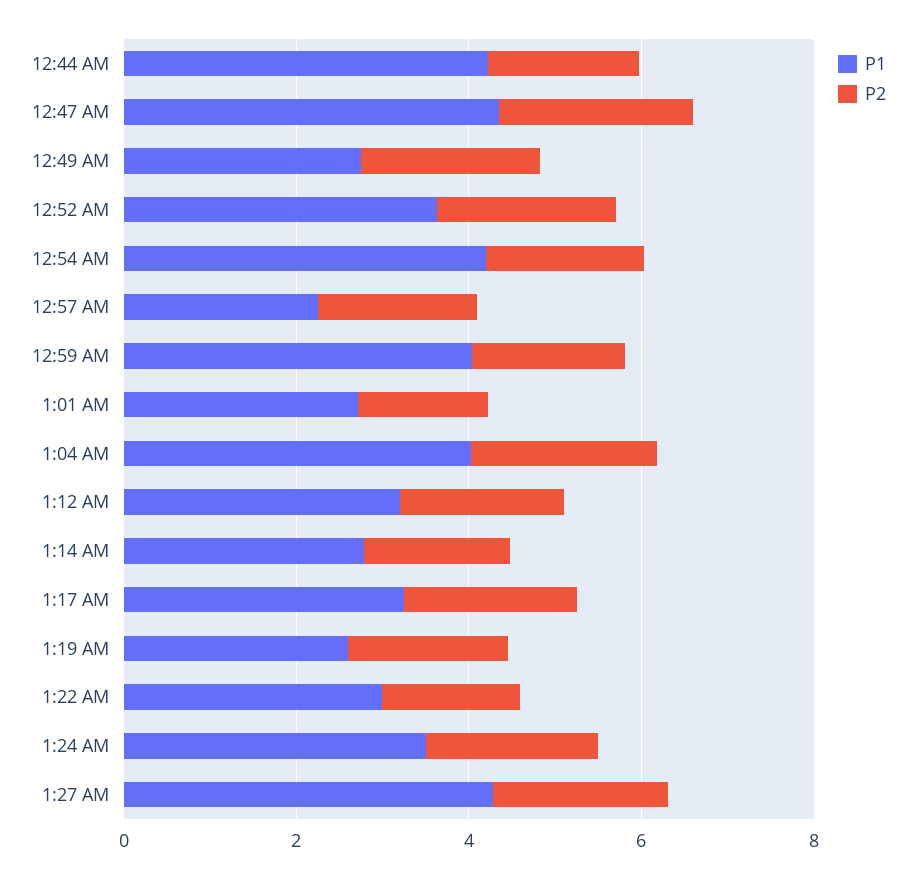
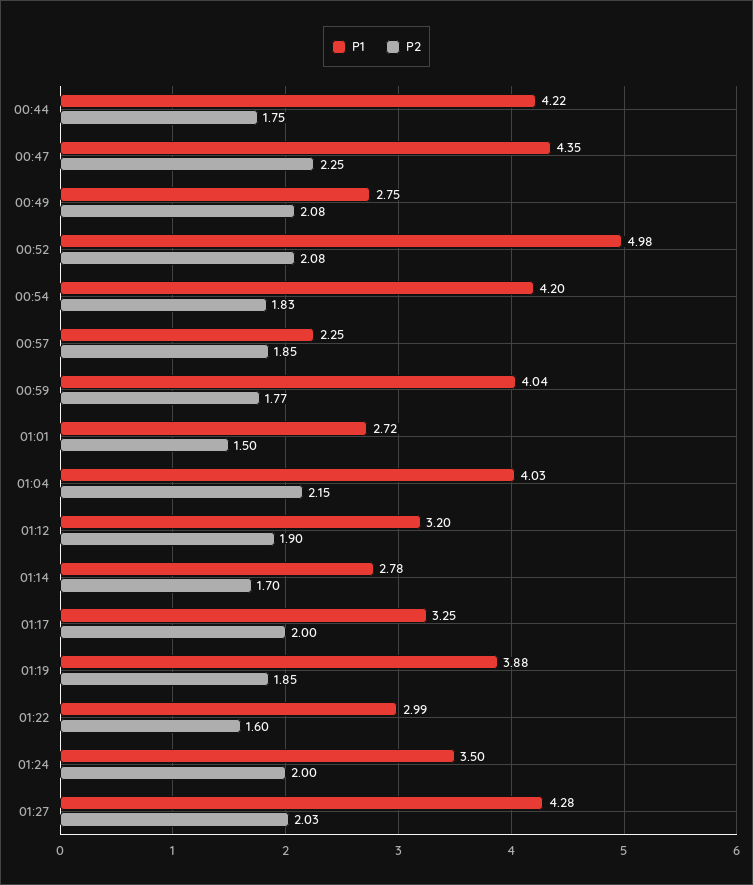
P1, 12:52 AM: 3.5 -> 4.98
P1, 1:19 AM: 2.5 -> 3.88

